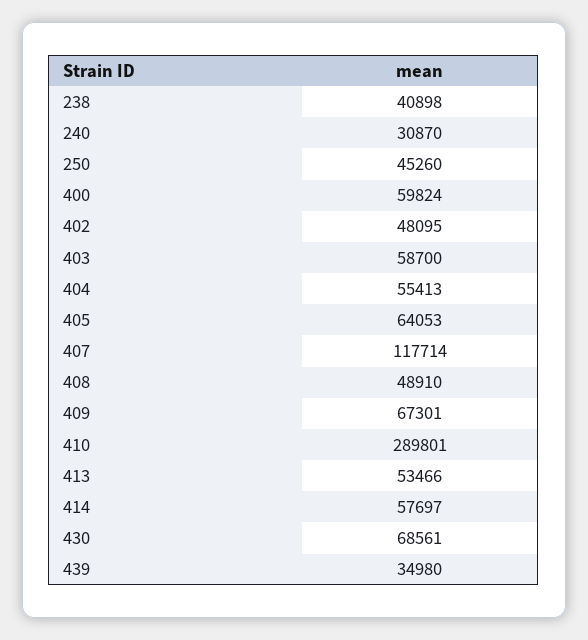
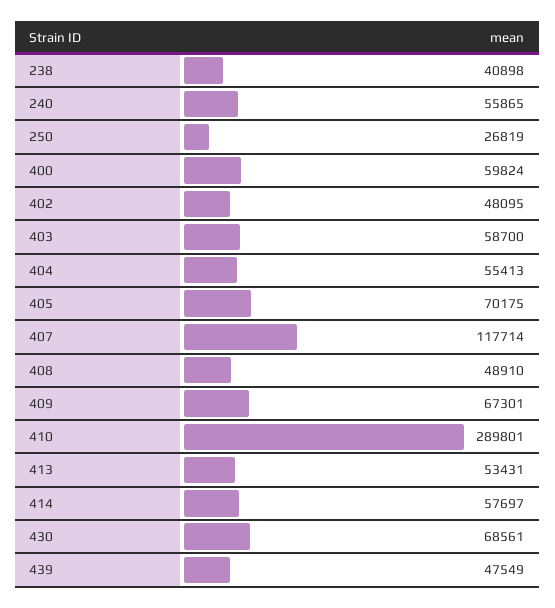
240: 30870 -> 55865
250: 45260 -> 26819
405: 64053 -> 70175
413: 53466 -> 53431
439: 34980 -> 47549

